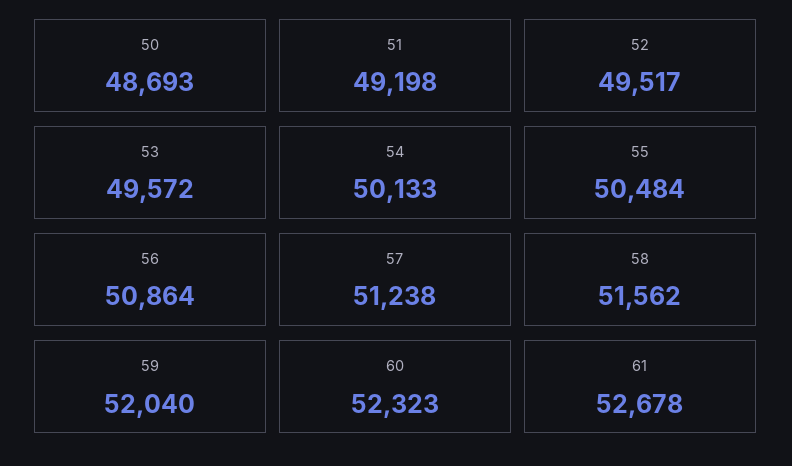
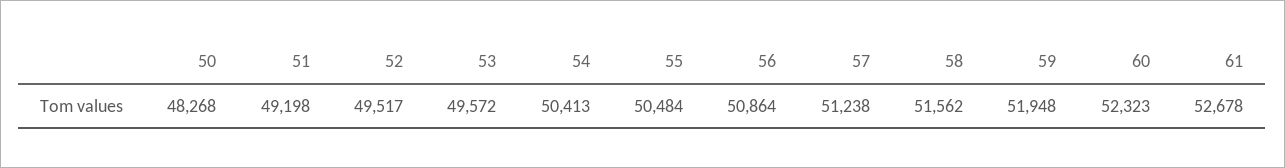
50: 48693 -> 48268
54: 50133 -> 50413
59: 52040 -> 51948

